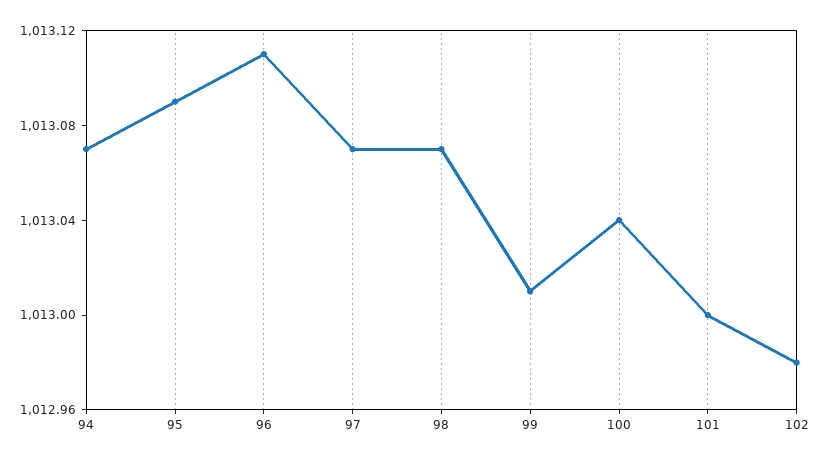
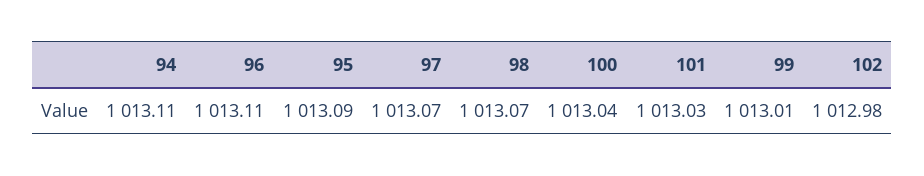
94: 1013.07 -> 1013.11
101: 1013 -> 1013.03

